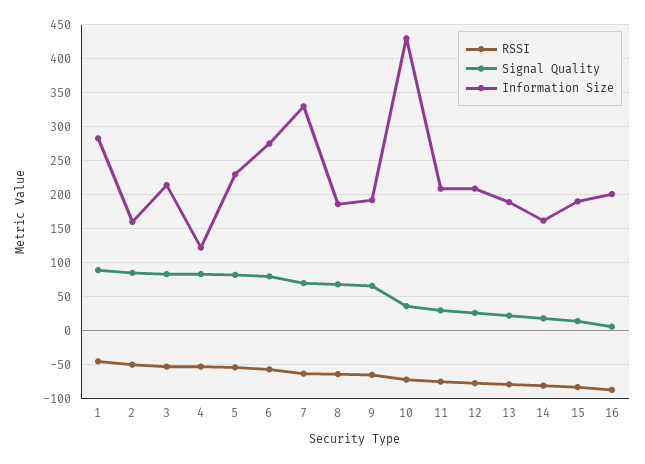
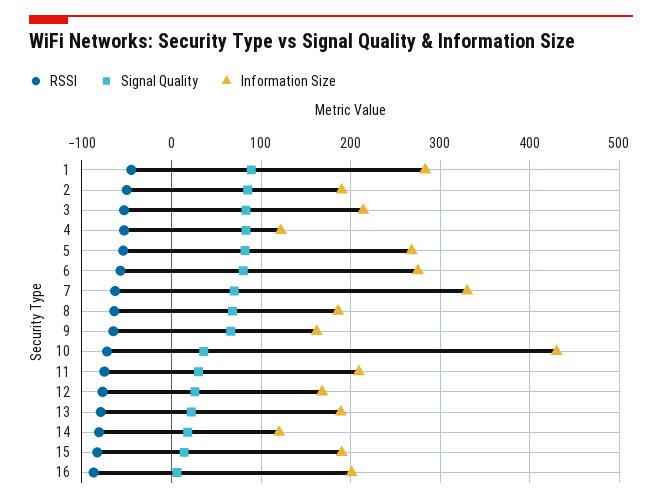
Information Size, 2: 160 -> 190
Information Size, 5: 230 -> 270
Information Size, 9: 190 -> 160
Information Size, 12: 210 -> 170
Information Size, 14: 160 -> 120

